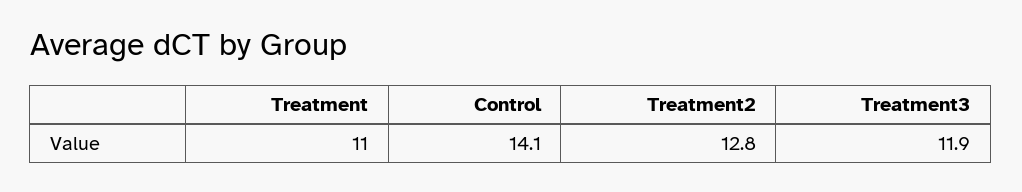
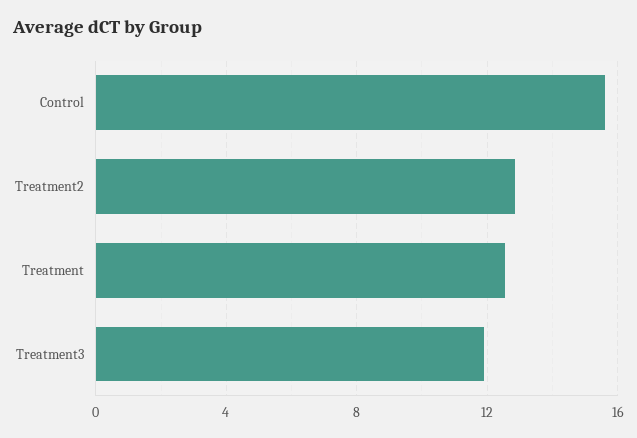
Treatment: 11 -> 12.5
Control: 14.1 -> 15.5

